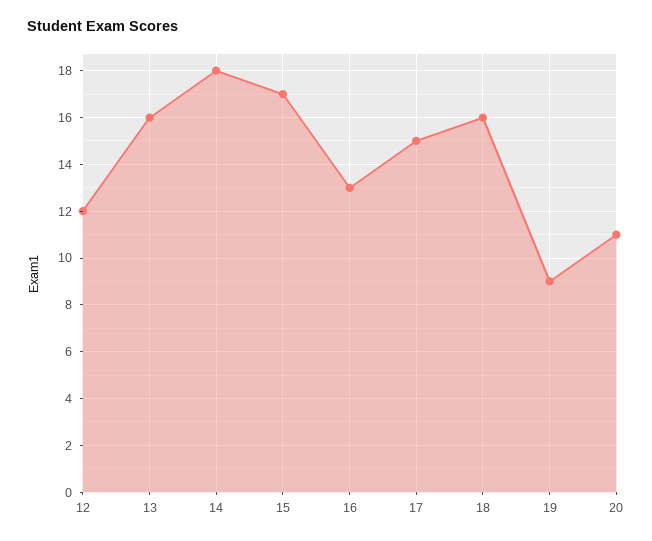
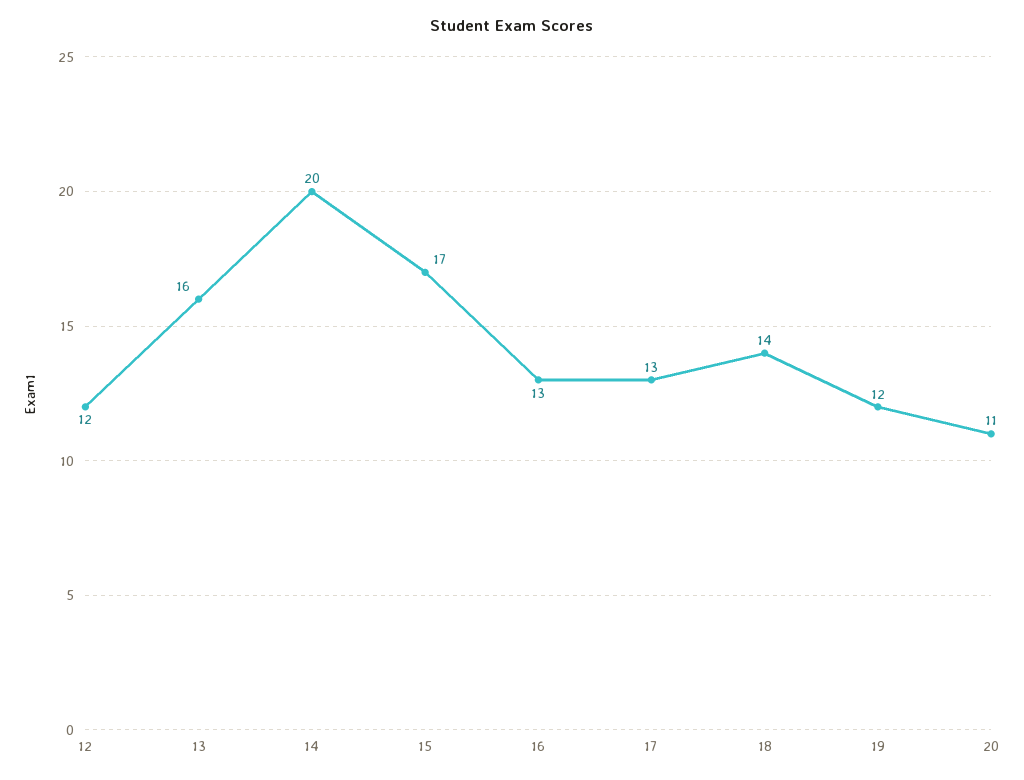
14: 18 -> 20
17: 15 -> 13
18: 16 -> 14
19: 9 -> 12

